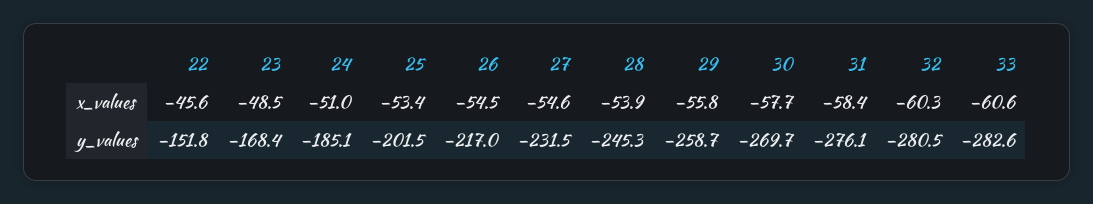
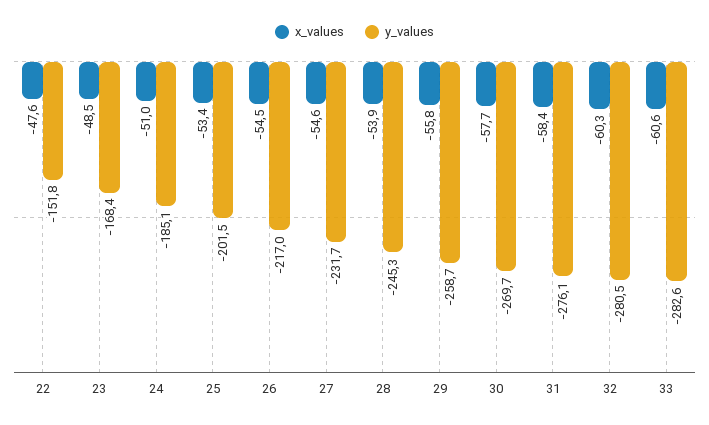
x_values, 22: -45.6 -> -47.6
y_values, 27: -231.5 -> -231.7

